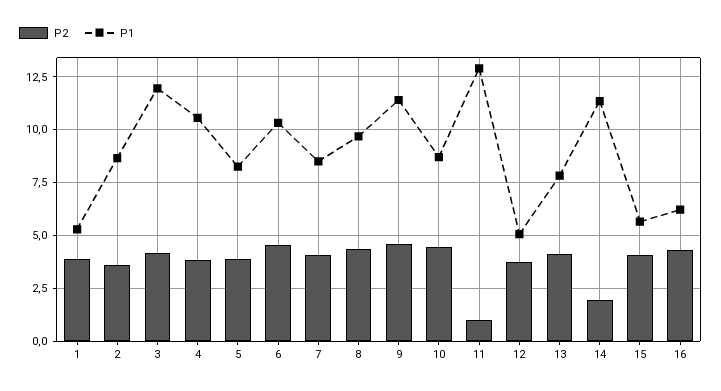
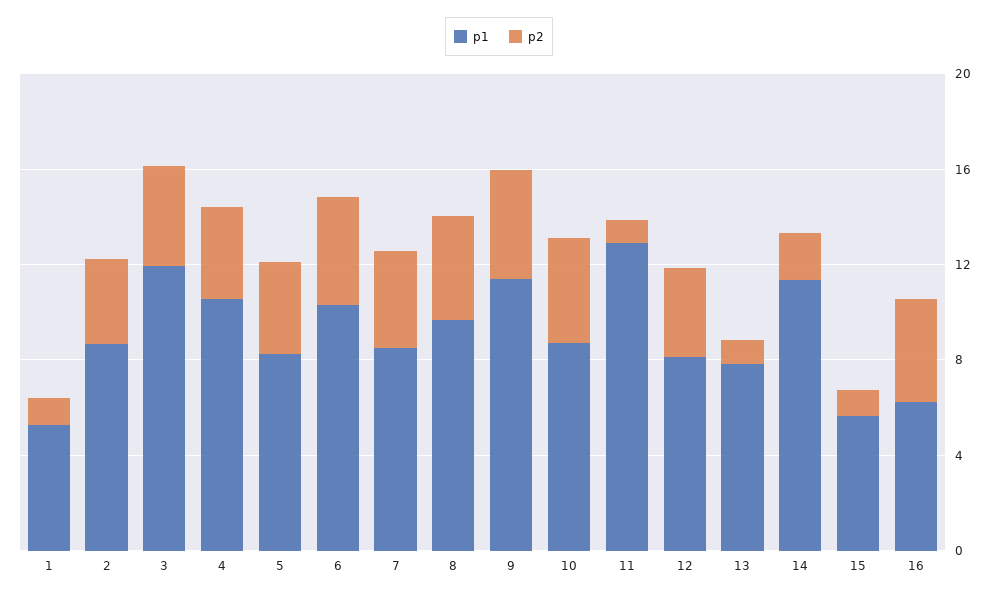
P2, 1: 4 -> 1
P1, 12: 5 -> 8
P2, 13: 4 -> 1
P2, 15: 4 -> 1

